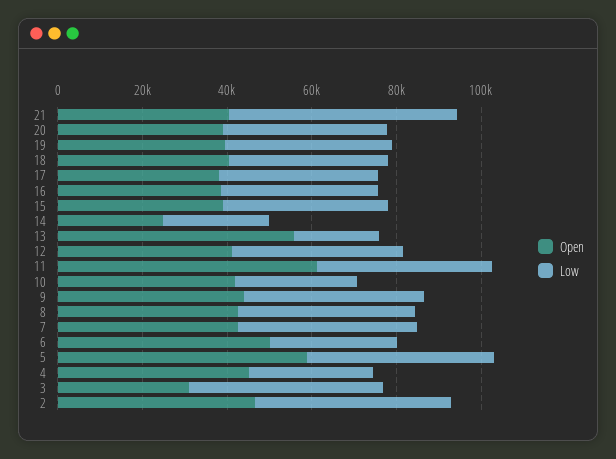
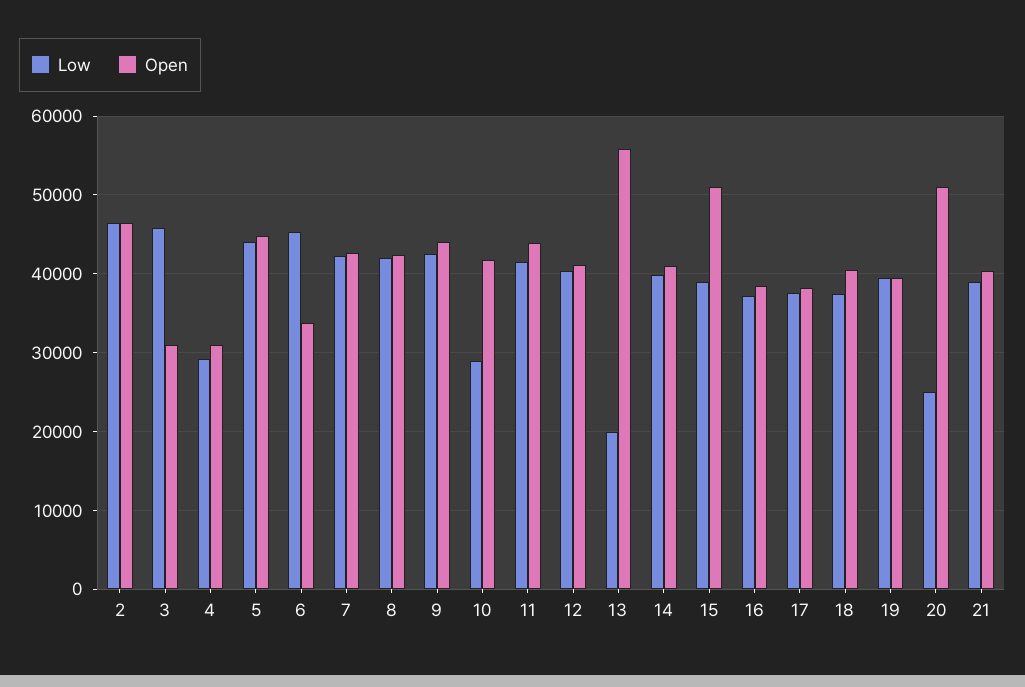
Low, 21: 55000 -> 39000
Open, 20: 40000 -> 51000
Low, 20: 40000 -> 25000
Open, 15: 40000 -> 51000
Open, 14: 25000 -> 41000
Low, 14: 25000 -> 40000
Open, 11: 60000 -> 44000
Open, 6: 50000 -> 34000
Low, 6: 30000 -> 45000
Open, 5: 60000 -> 45000
Open, 4: 45000 -> 31000

